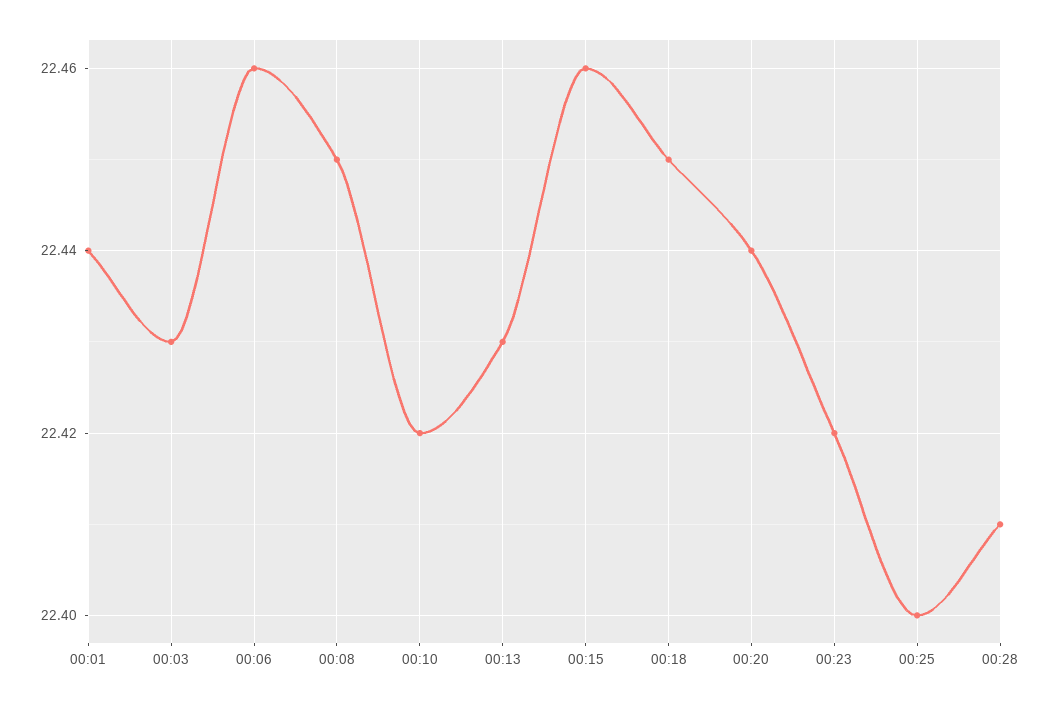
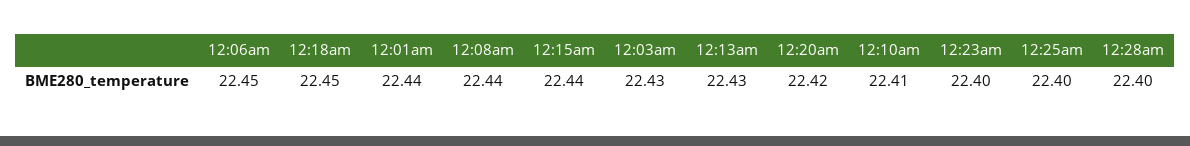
00:06: 22.46 -> 22.45
00:08: 22.45 -> 22.44
00:10: 22.42 -> 22.41
00:15: 22.46 -> 22.44
00:20: 22.44 -> 22.42
00:23: 22.42 -> 22.4
00:28: 22.41 -> 22.4

